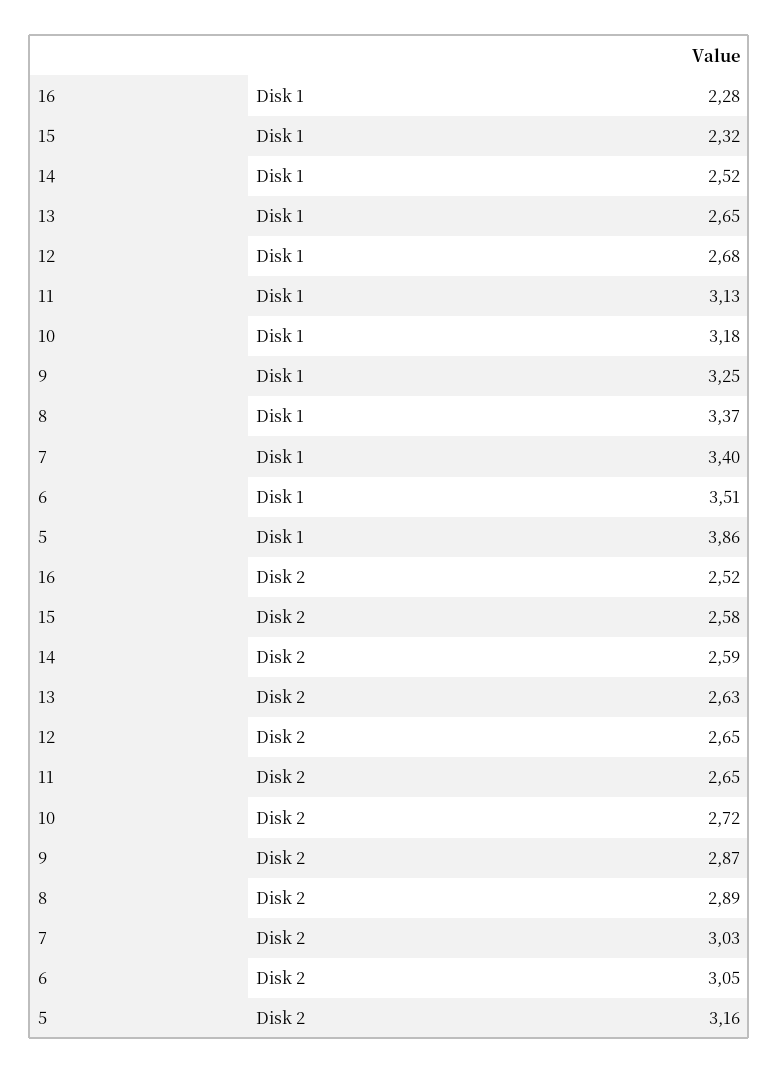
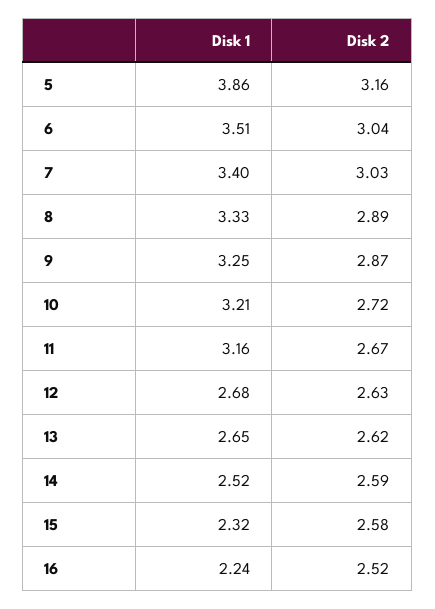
16, Disk 1: 2.28 -> 2.24
11, Disk 1: 3.13 -> 3.16
10, Disk 1: 3.18 -> 3.21
8, Disk 1: 3.37 -> 3.33
13, Disk 2: 2.63 -> 2.62
12, Disk 2: 2.65 -> 2.63
11, Disk 2: 2.65 -> 2.67
6, Disk 2: 3.05 -> 3.04

